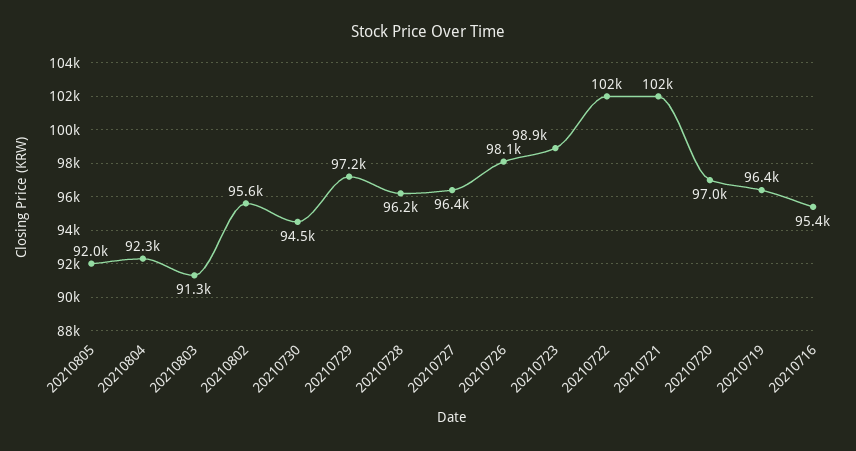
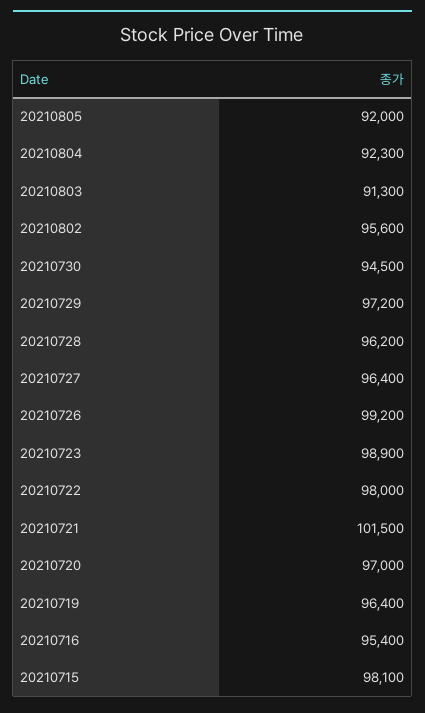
20210726: 98100 -> 99200
20210722: 102000 -> 98000
20210715: none -> 98100

